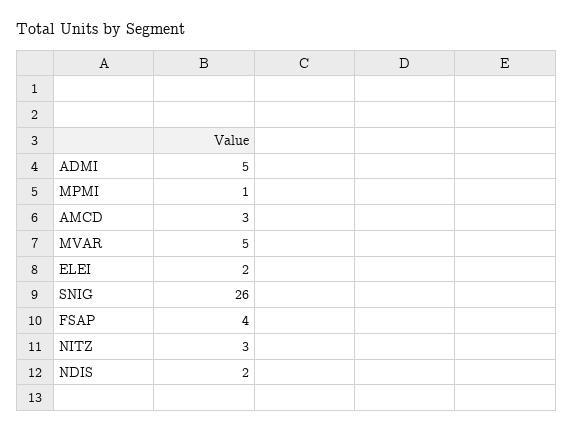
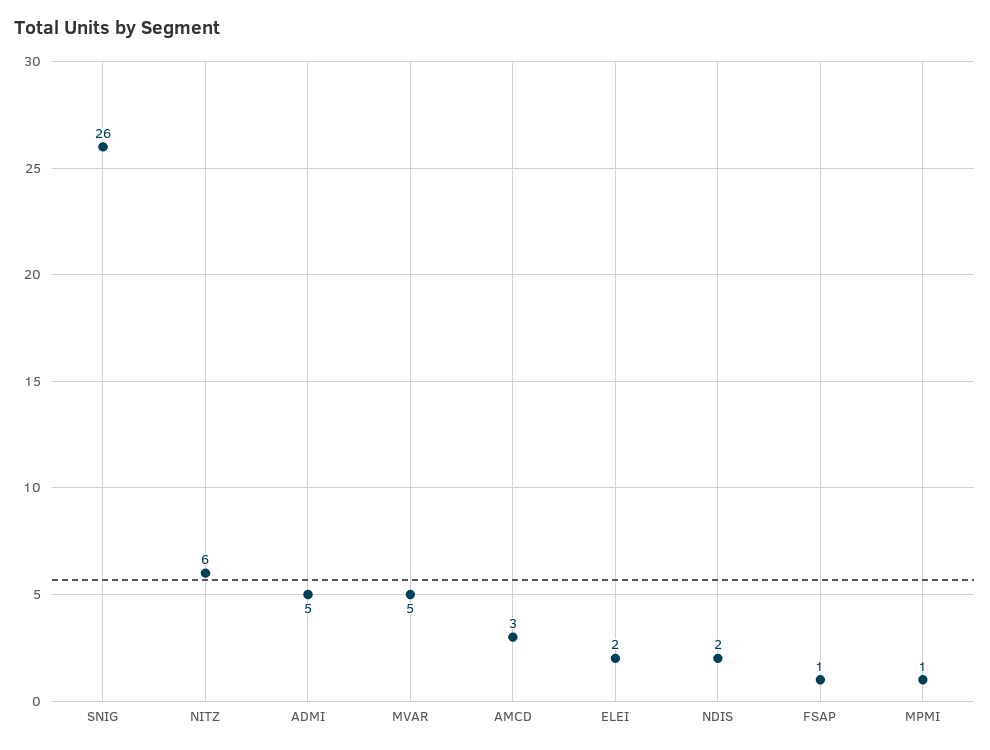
FSAP: 4 -> 1
NITZ: 3 -> 6

